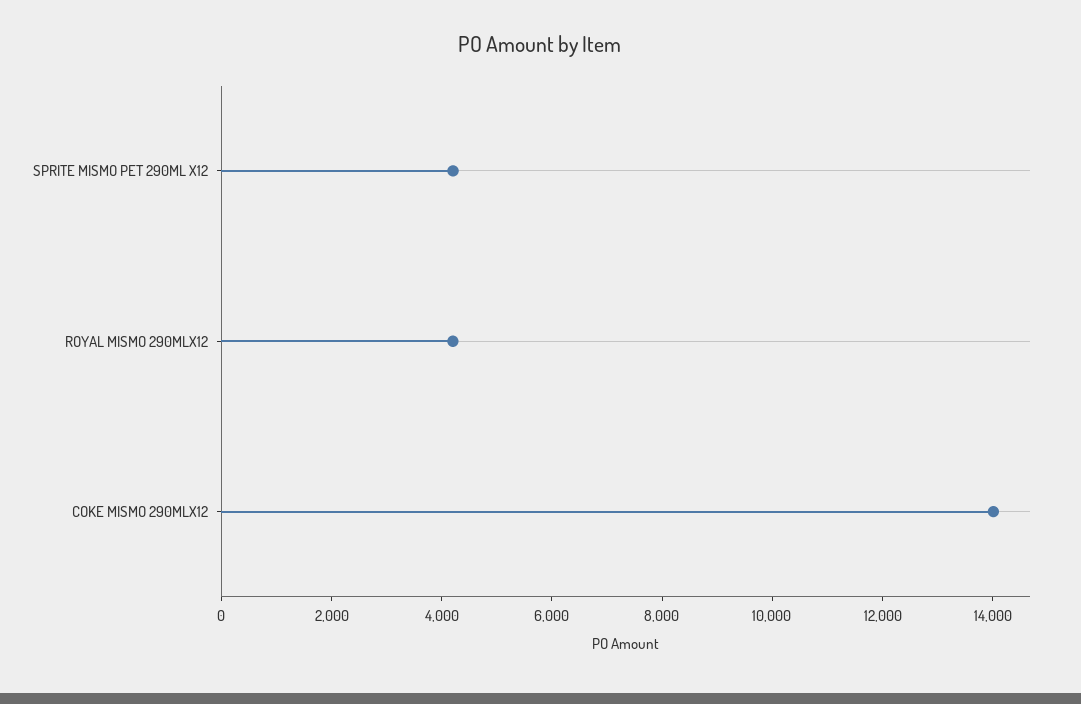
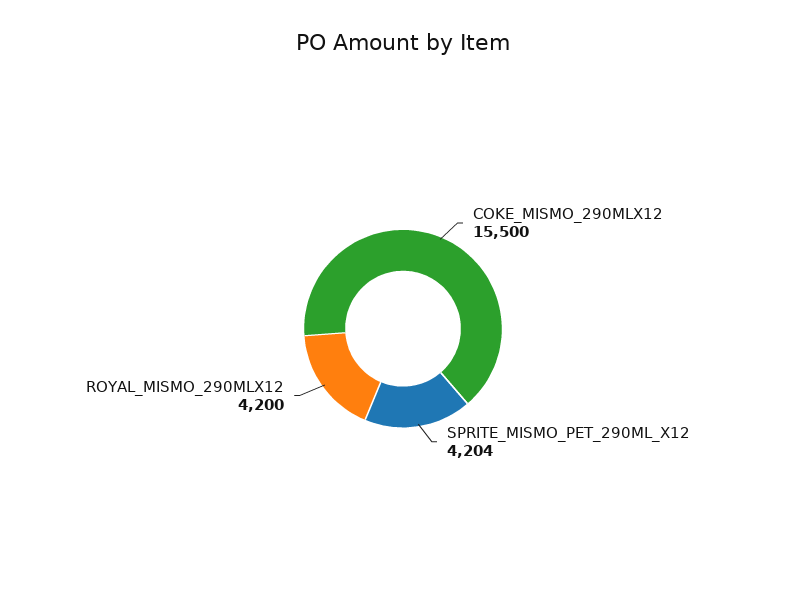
COKE MISMO 290MLX12: 14000 -> 15500

